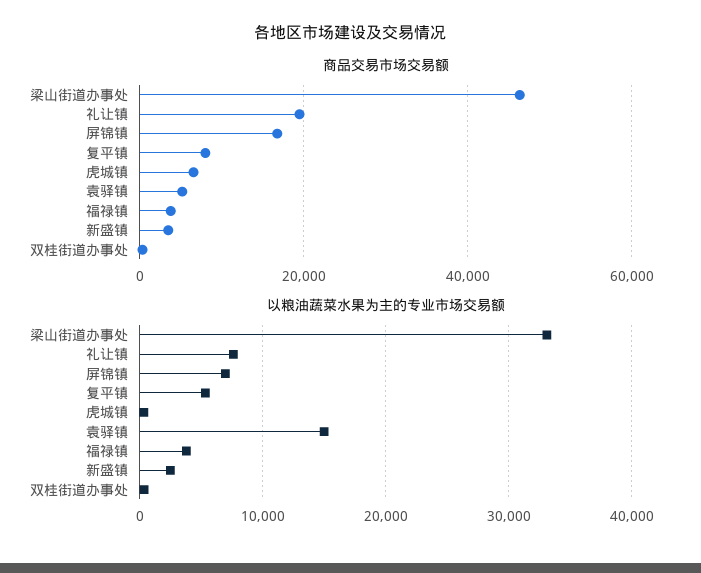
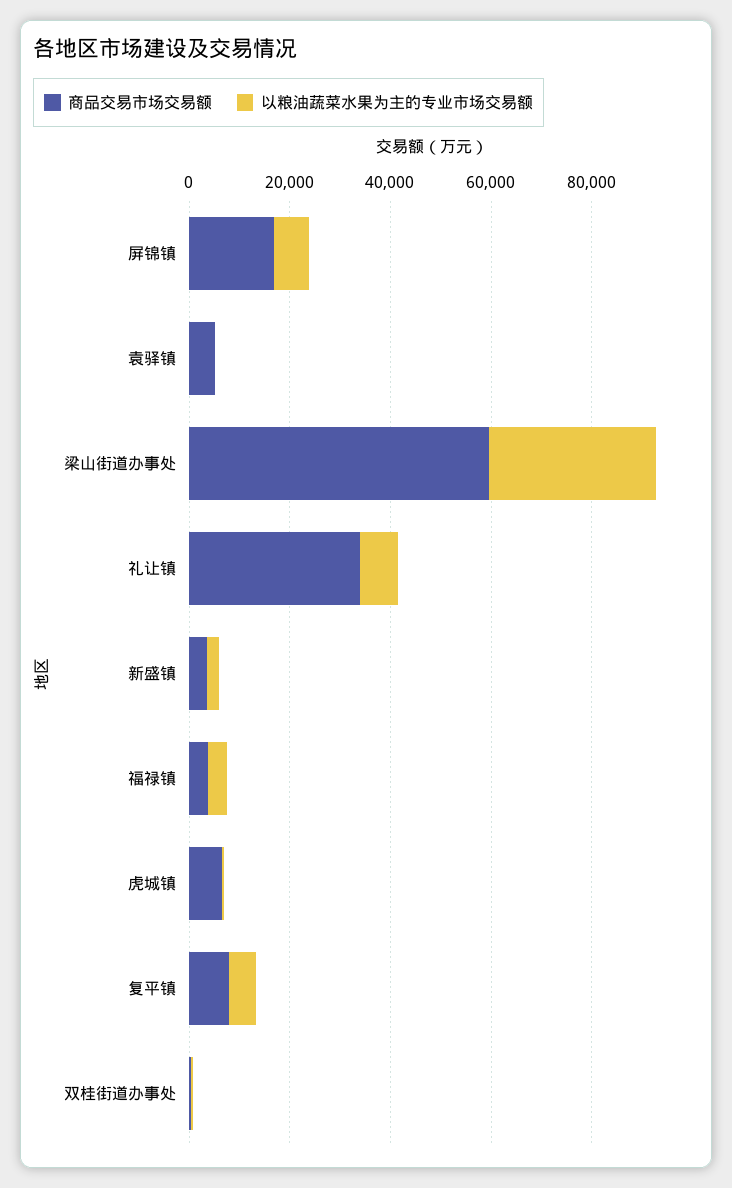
商品交易市场交易额, 梁山街道办事处: 46000 -> 60000
商品交易市场交易额, 礼让镇: 20000 -> 35000
以粮油蔬菜水果为主的专业市场交易额, 袁驿镇: 15000 -> 0

